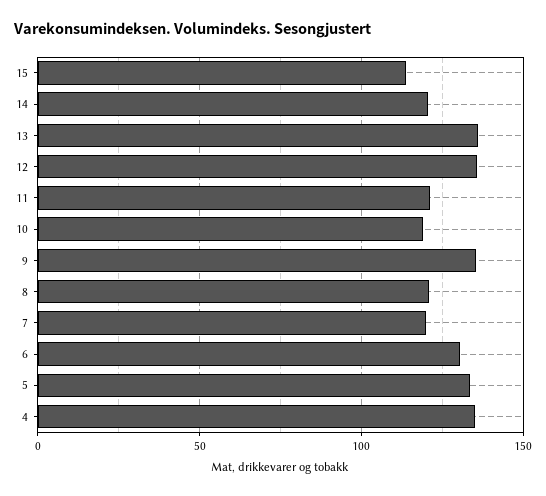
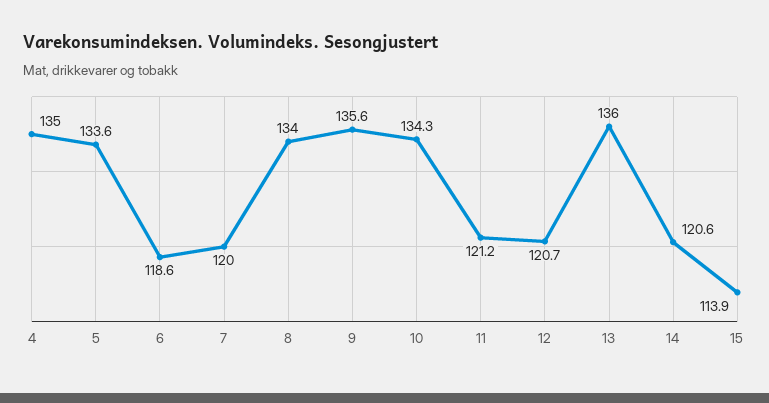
12: 135 -> 120.7
10: 120 -> 134.3
8: 120 -> 134
6: 130 -> 118.6

